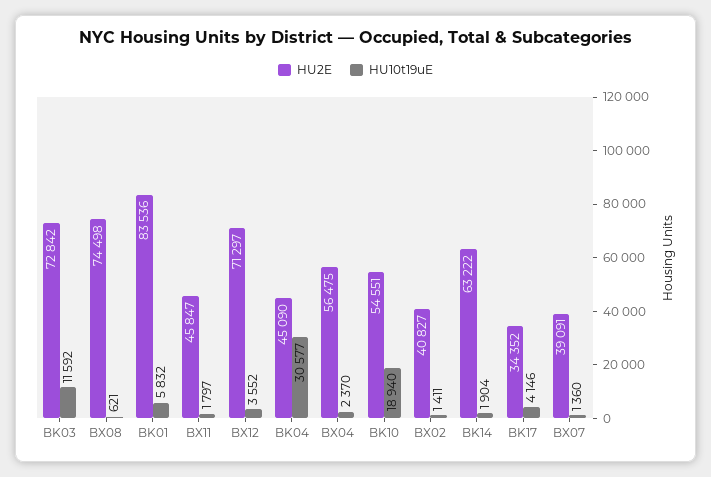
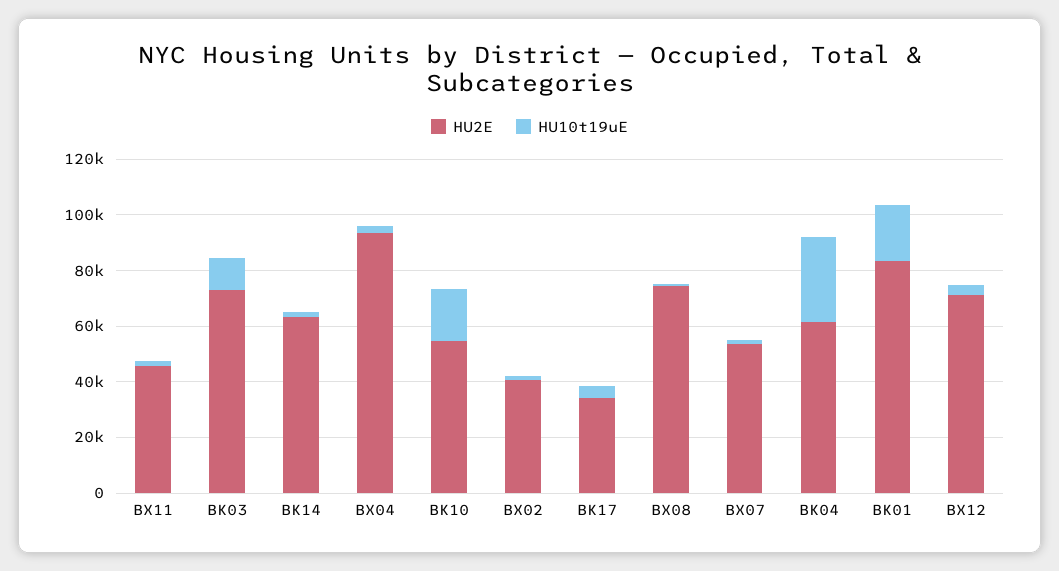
HU10t19uE, BK01: 5832 -> 20000
HU2E, BK04: 45090 -> 60000
HU2E, BX04: 56475 -> 95000
HU2E, BX07: 39091 -> 55000

